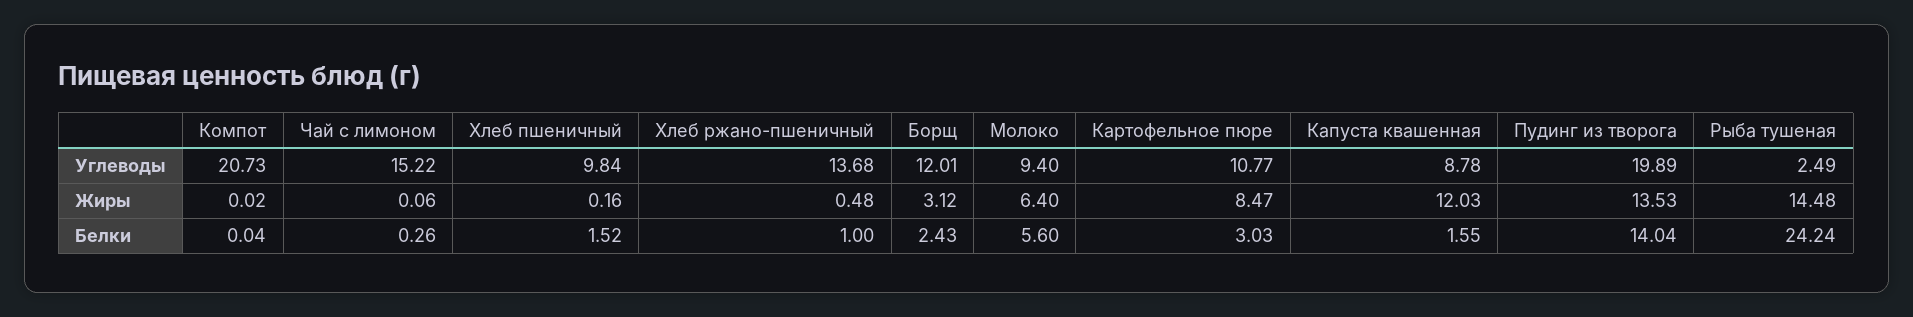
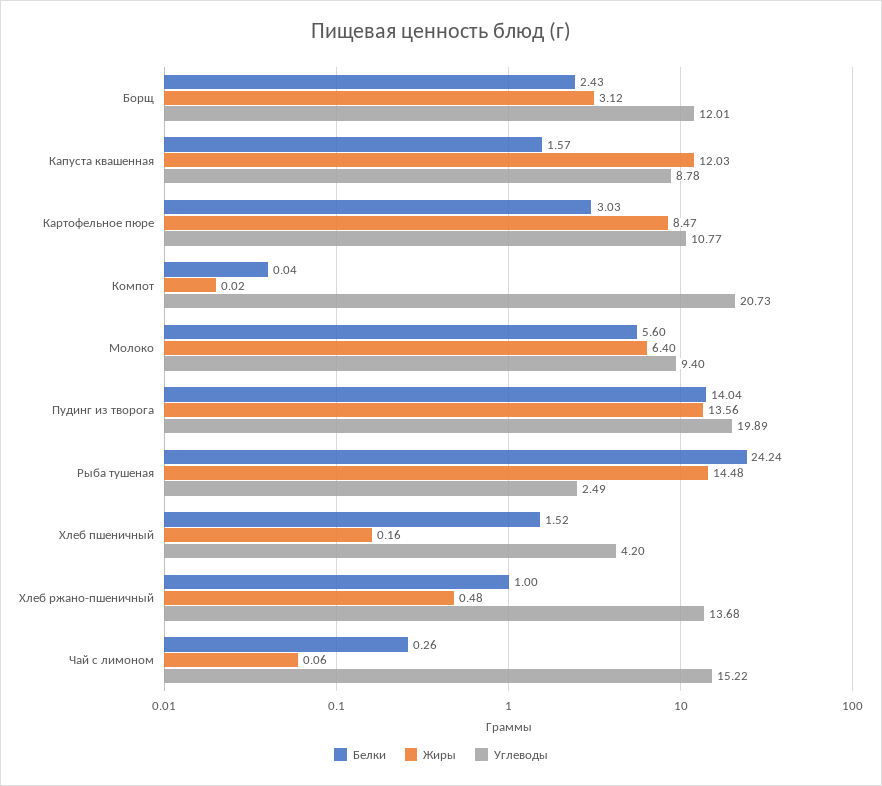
Углеводы, Хлеб пшеничный: 9.84 -> 4.2
Жиры, Пудинг из творога: 13.53 -> 13.56
Белки, Капуста квашенная: 1.55 -> 1.57

